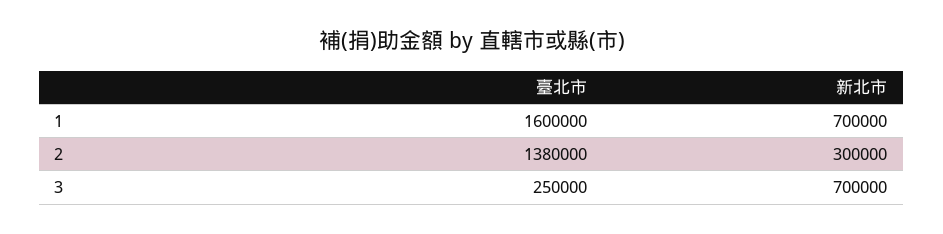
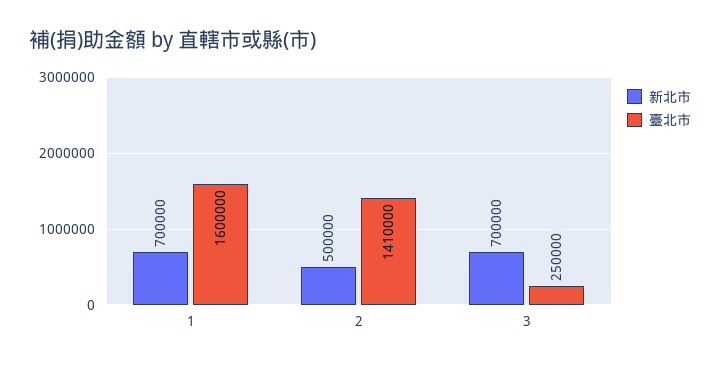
臺北市, 2: 1380000 -> 1410000
新北市, 2: 300000 -> 500000

